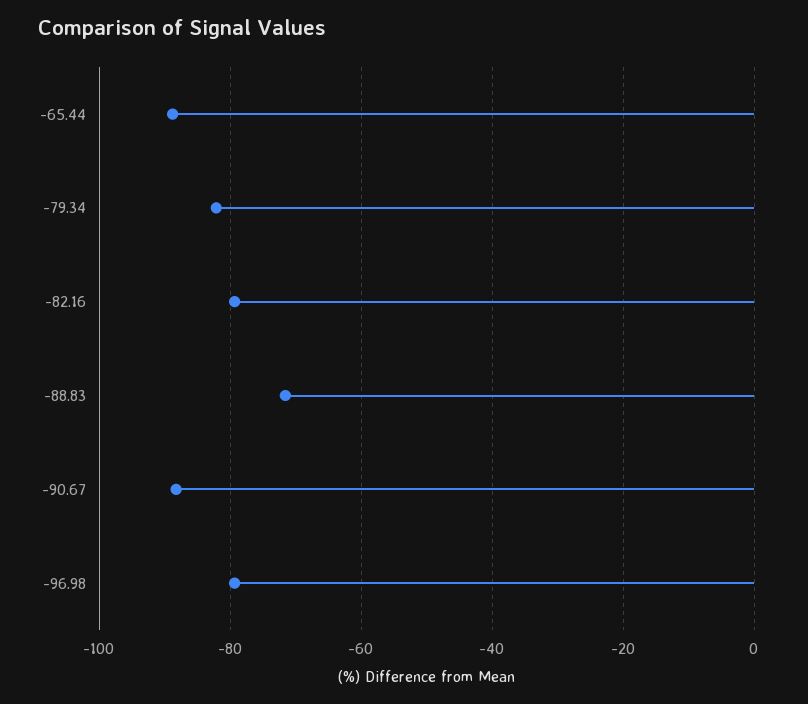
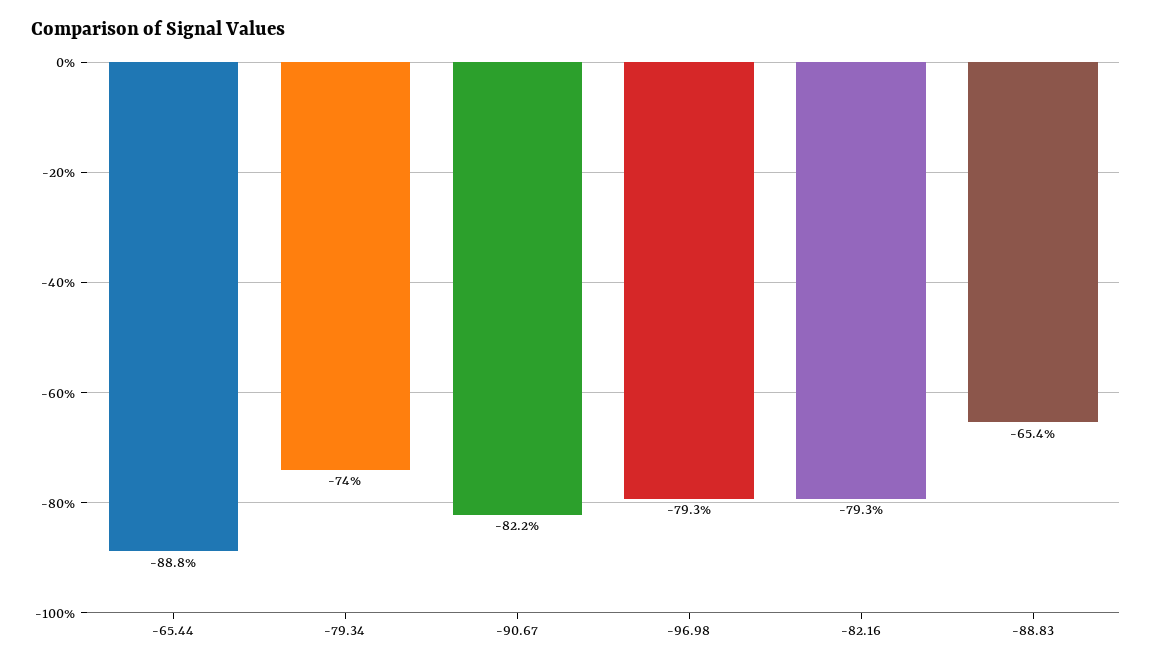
-79.34: -82 -> -74
-88.83: -72 -> -65.4
-90.67: -88 -> -82.2

